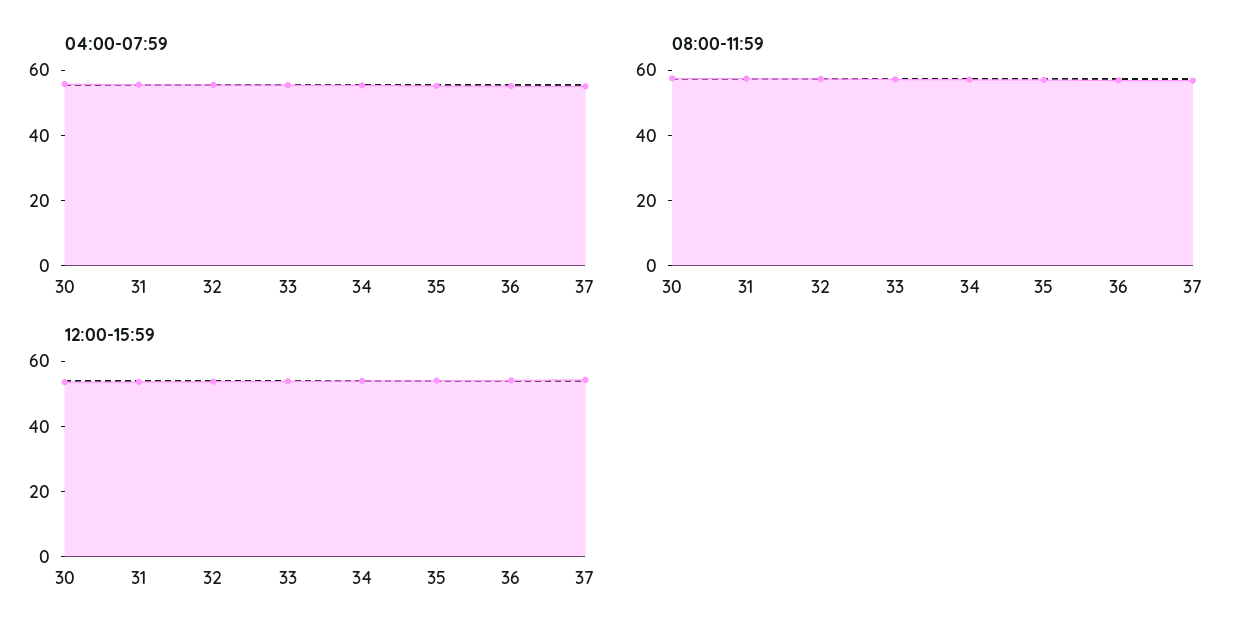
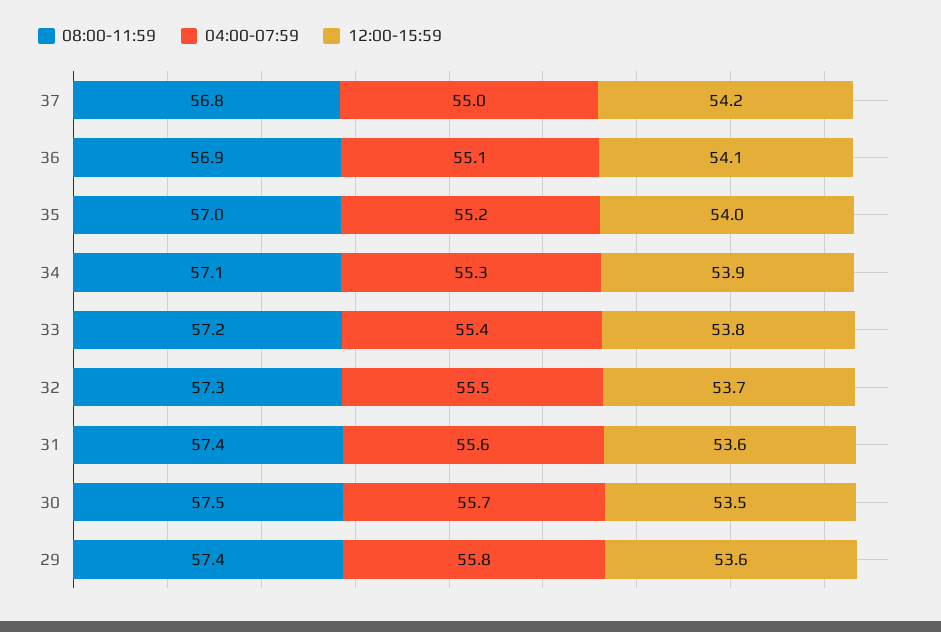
08:00-11:59, 29: none -> 57.4
04:00-07:59, 29: none -> 55.8
12:00-15:59, 29: none -> 53.6

